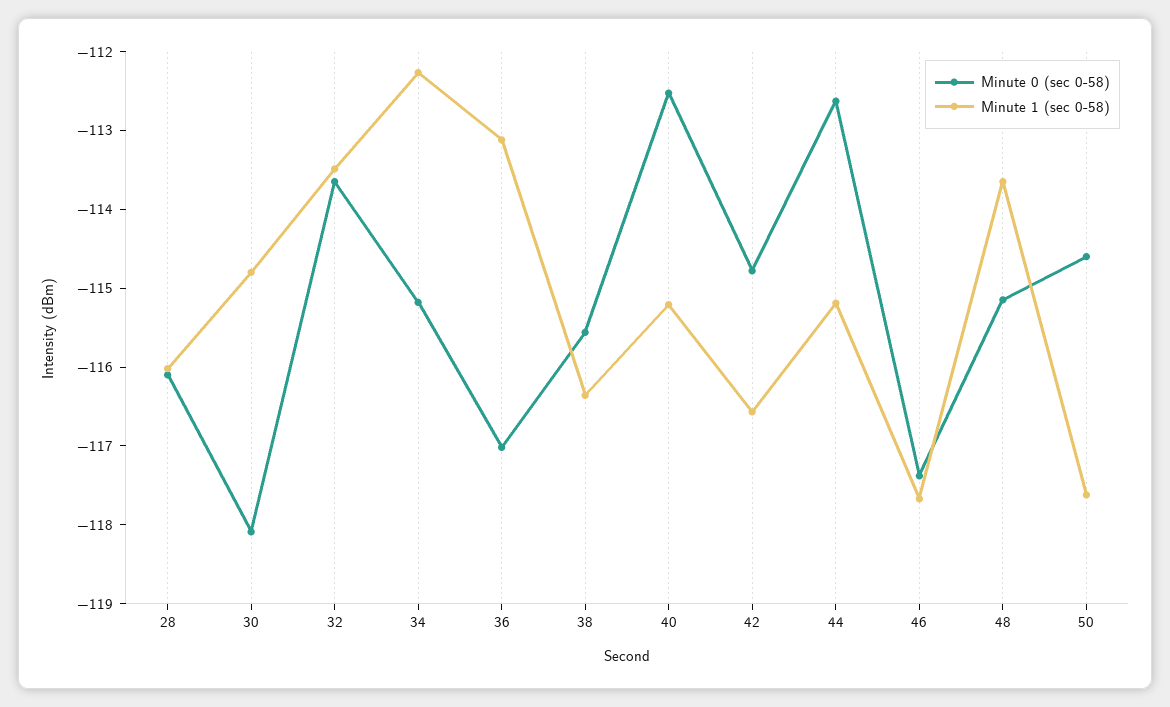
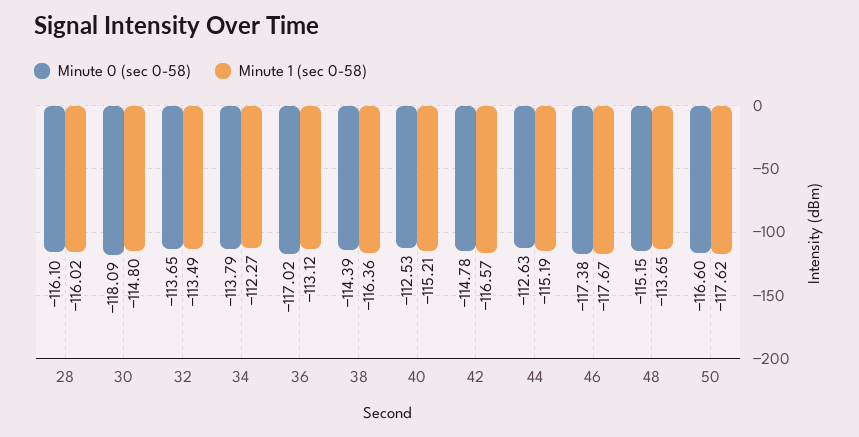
Minute 0 (sec 0-58), 34: -115.2 -> -113.79
Minute 0 (sec 0-58), 38: -115.6 -> -114.39
Minute 0 (sec 0-58), 50: -114.6 -> -116.6

